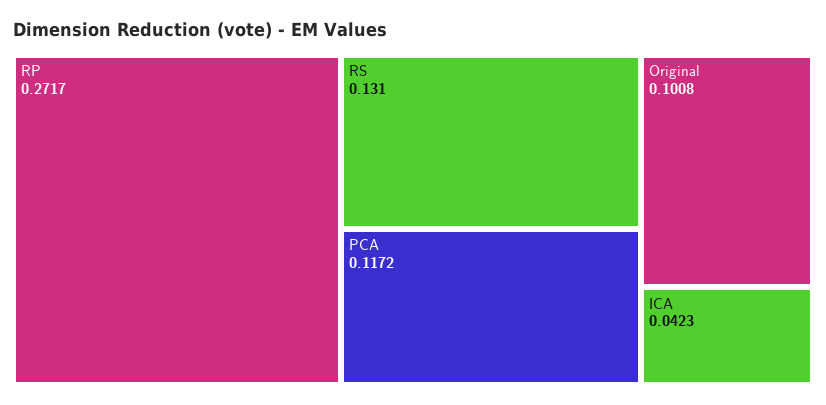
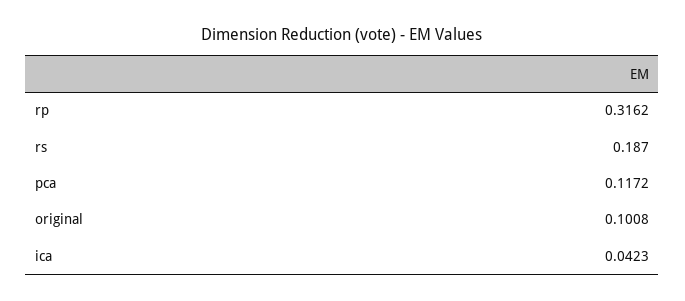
RP: 0.2717 -> 0.3162
RS: 0.131 -> 0.187

